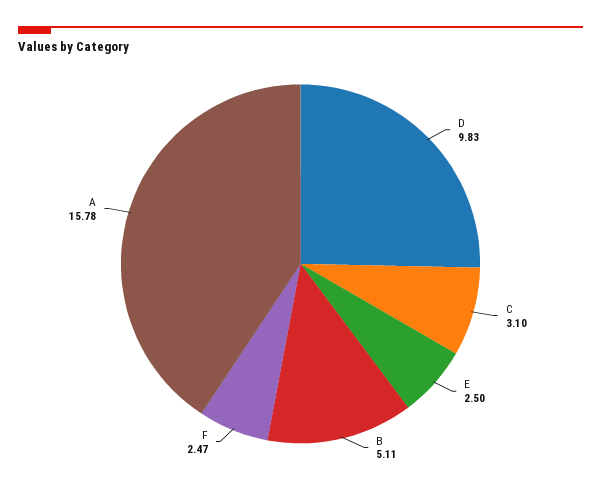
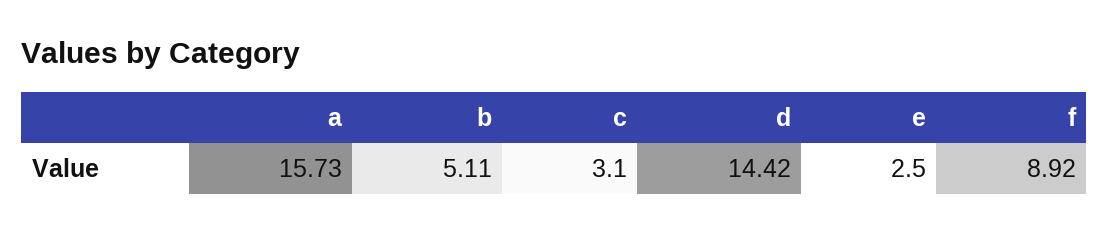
D: 9.83 -> 14.42
F: 2.47 -> 8.92
A: 15.78 -> 15.73

